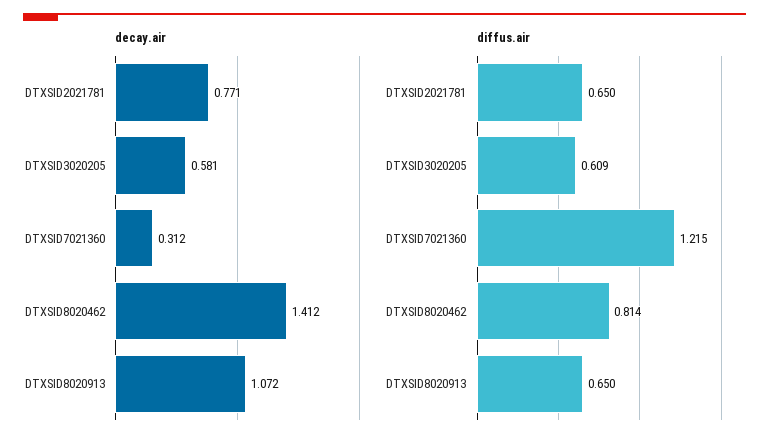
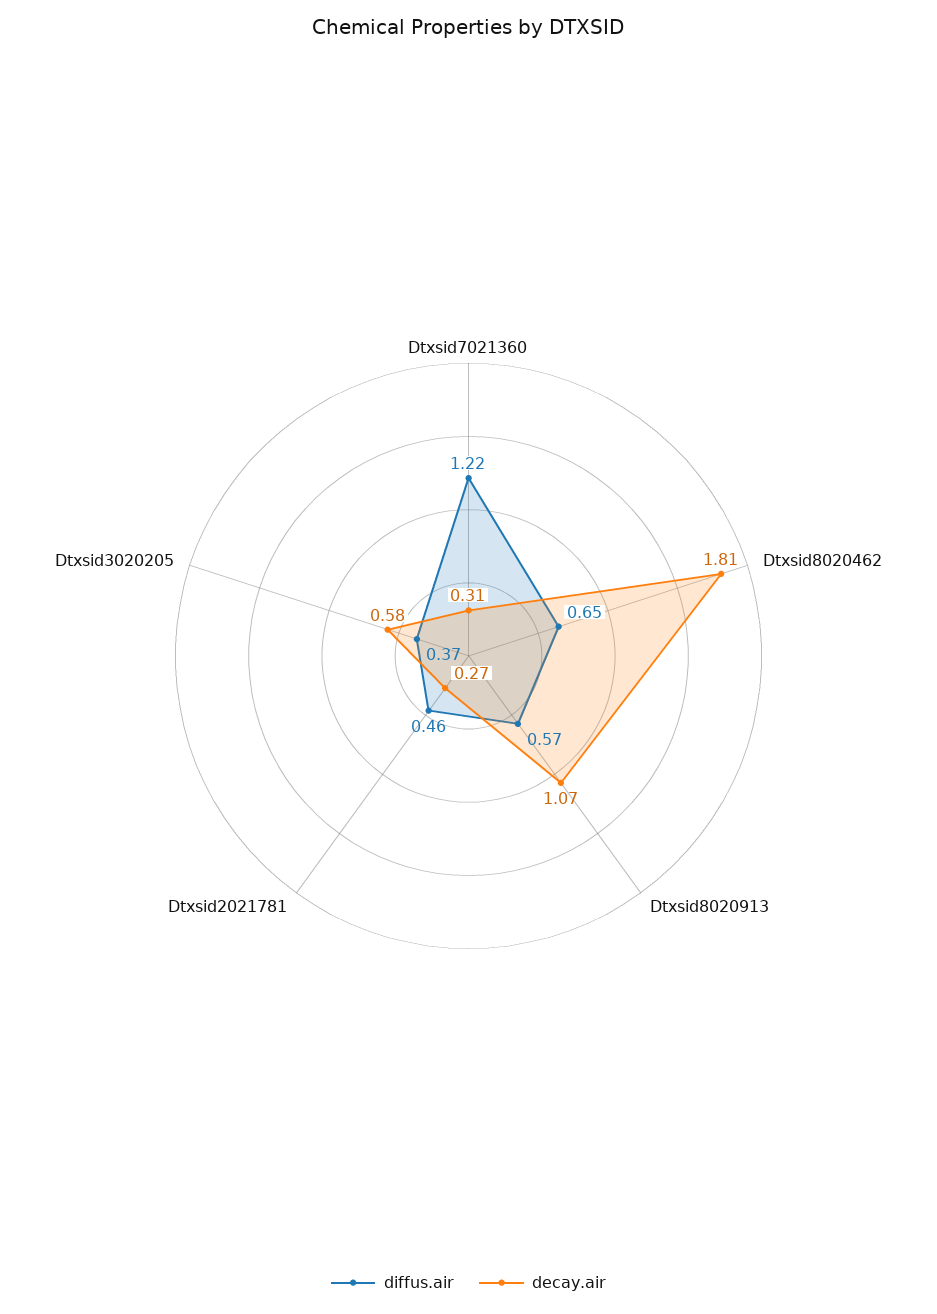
decay.air, DTXSID2021781: 0.771 -> 0.27
decay.air, DTXSID8020462: 1.412 -> 1.81
diffus.air, DTXSID2021781: 0.65 -> 0.46
diffus.air, DTXSID3020205: 0.609 -> 0.37
diffus.air, DTXSID8020462: 0.814 -> 0.65
diffus.air, DTXSID8020913: 0.65 -> 0.57

